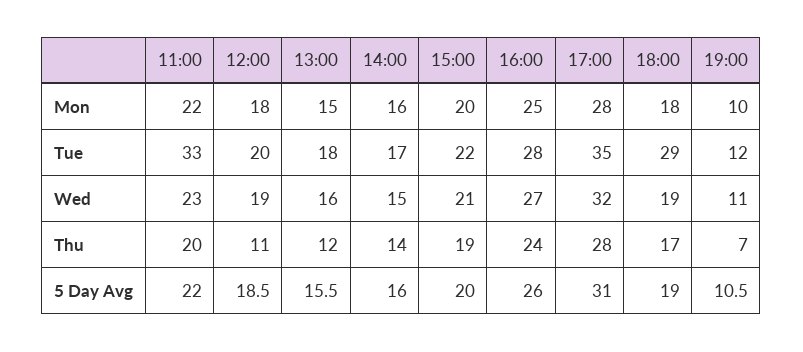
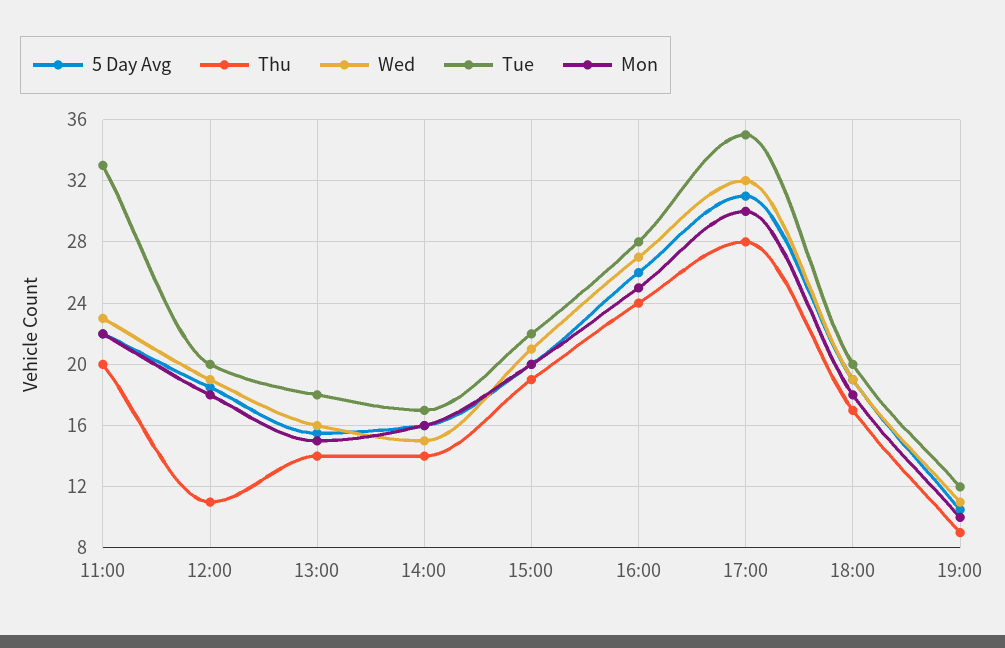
Mon, 17:00: 28 -> 30
Tue, 18:00: 29 -> 20
Thu, 13:00: 12 -> 14
Thu, 19:00: 7 -> 9

